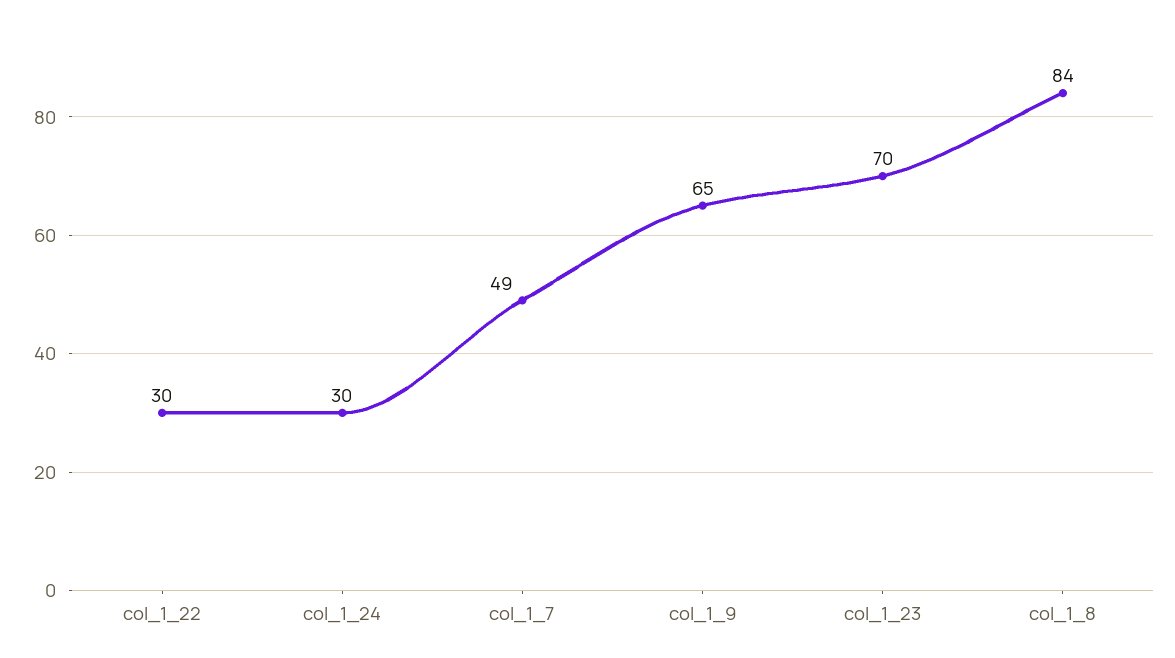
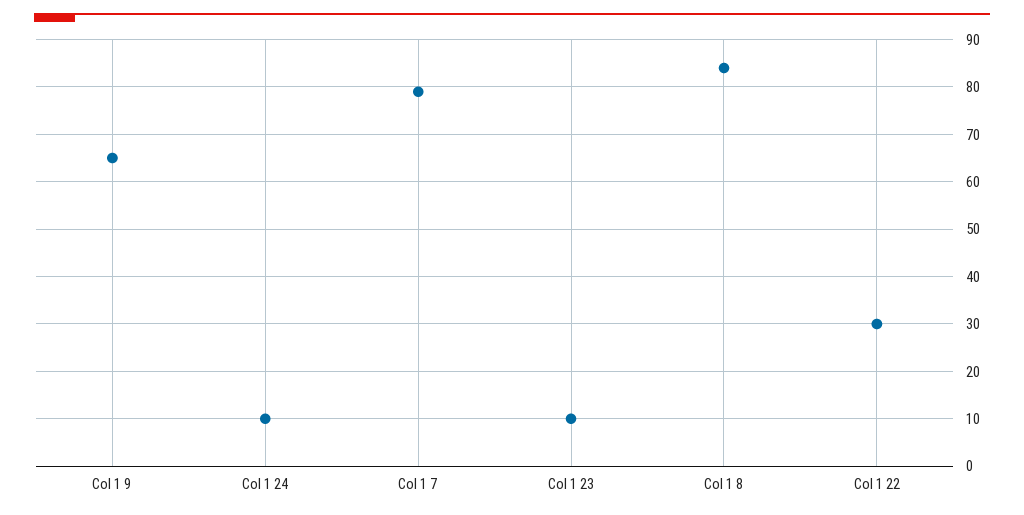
col_1_24: 30 -> 10
col_1_7: 49 -> 80
col_1_23: 70 -> 10

